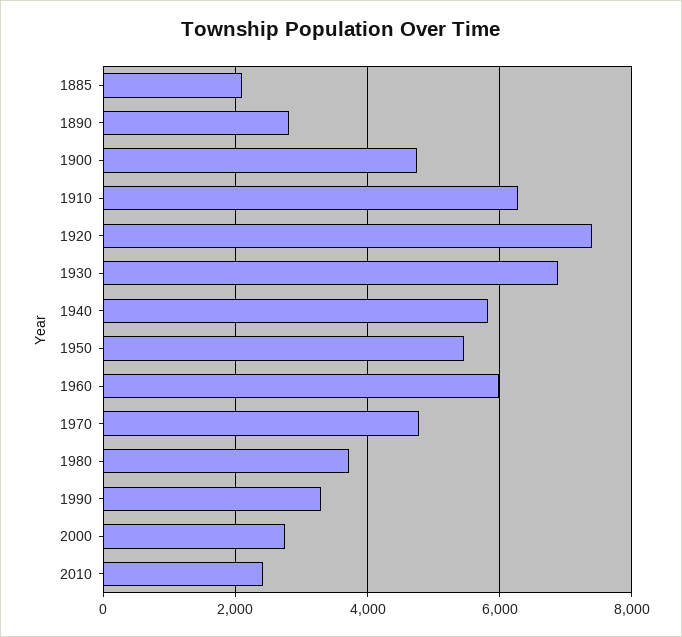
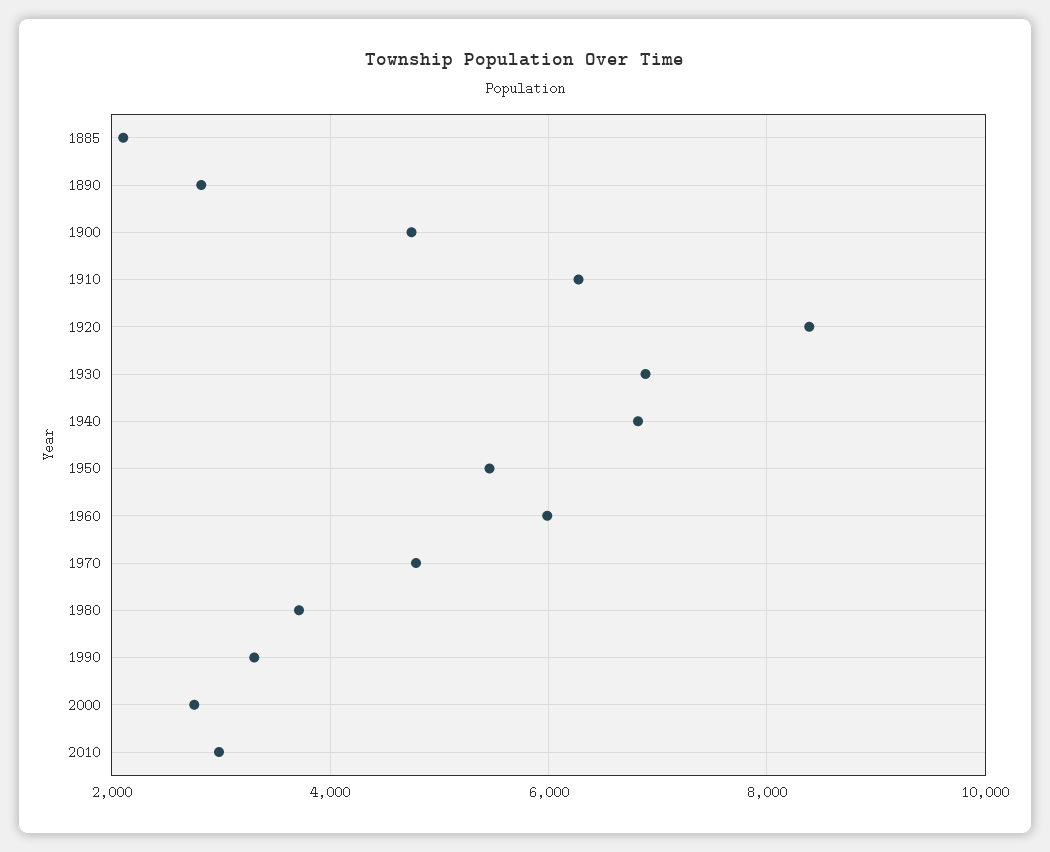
1920: 7400 -> 8400
1940: 5800 -> 6800
2010: 2400 -> 3000

